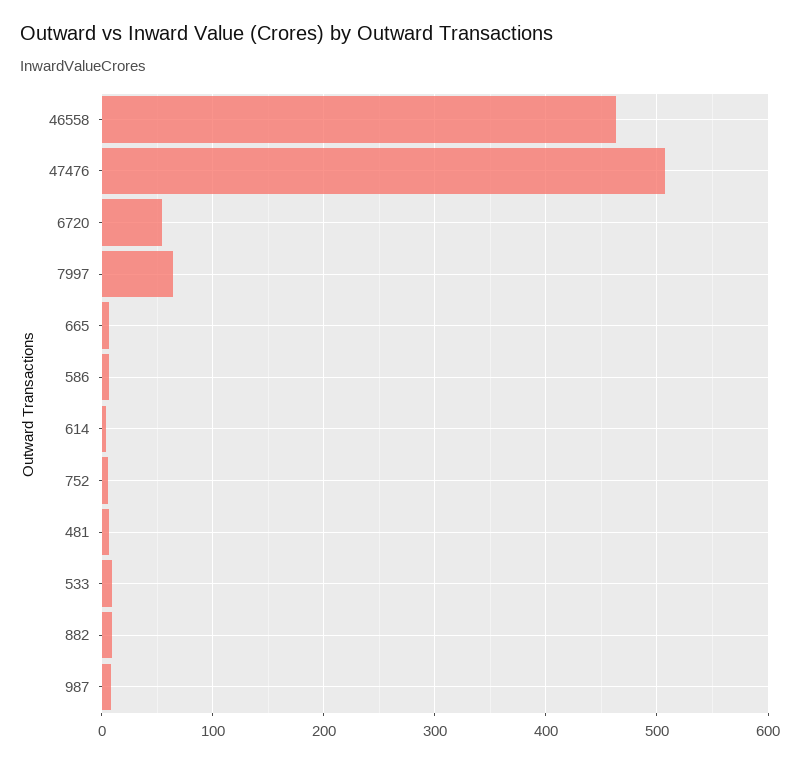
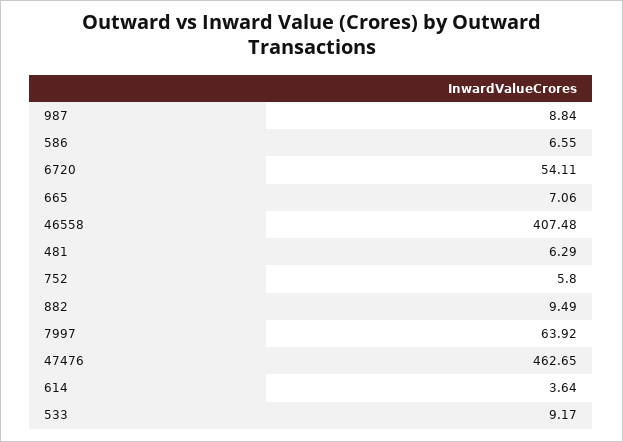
46558: 460 -> 407.48
47476: 510 -> 462.65

